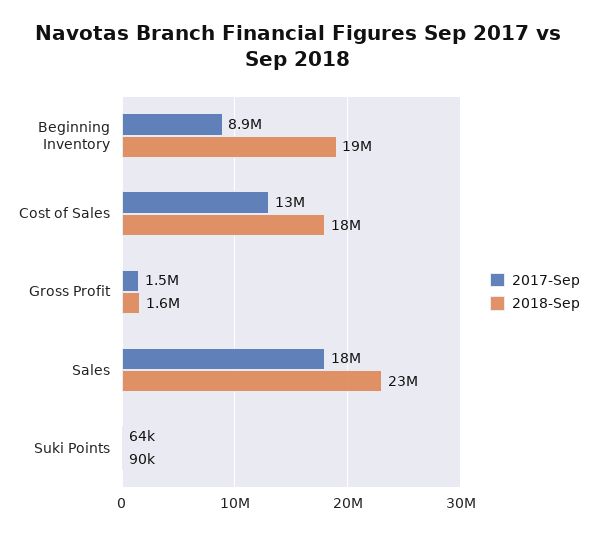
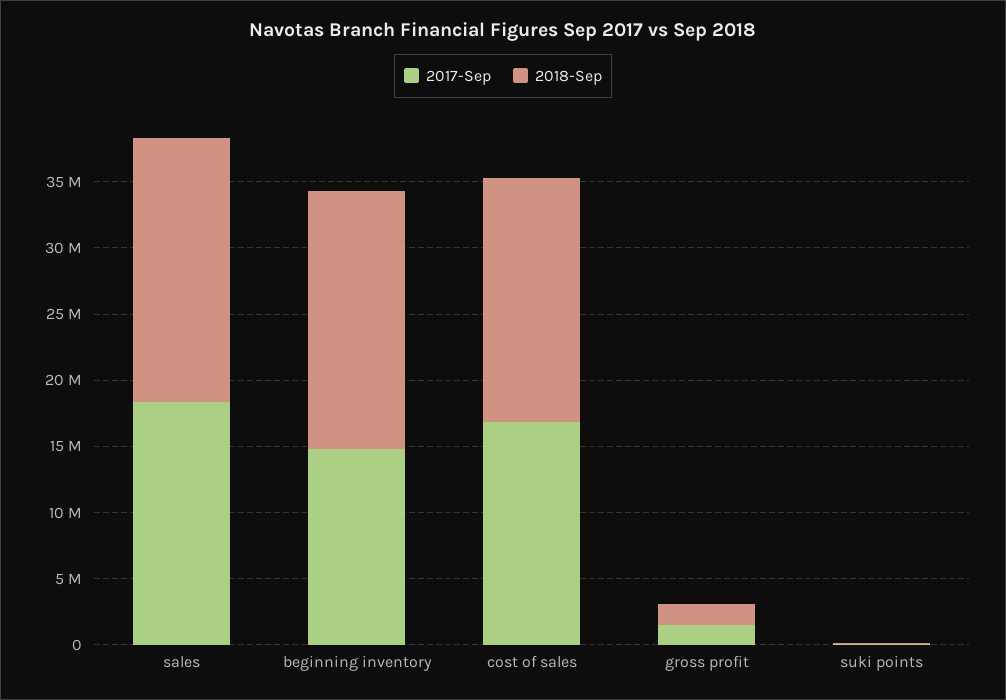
2017-Sep, Beginning Inventory: 8900000 -> 15000000
2017-Sep, Cost of Sales: 13000000 -> 17000000
2018-Sep, Sales: 23000000 -> 20000000

